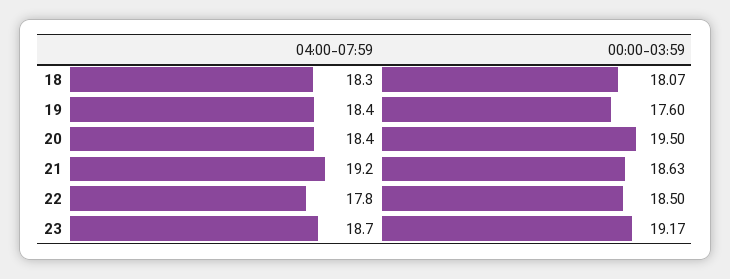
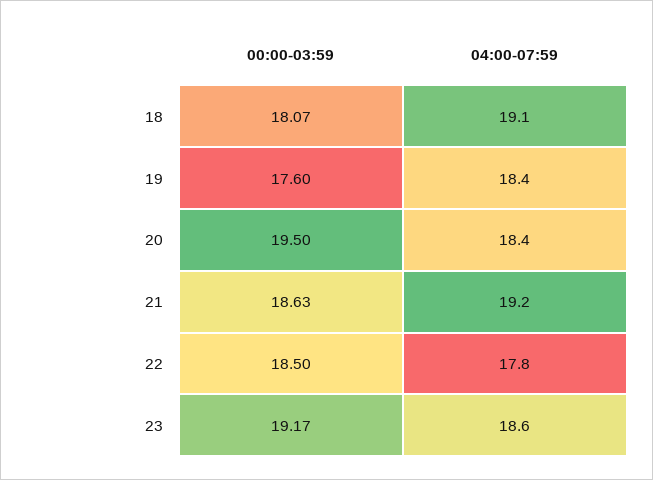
04:00-07:59, 18: 18.3 -> 19.1
04:00-07:59, 23: 18.7 -> 18.6

